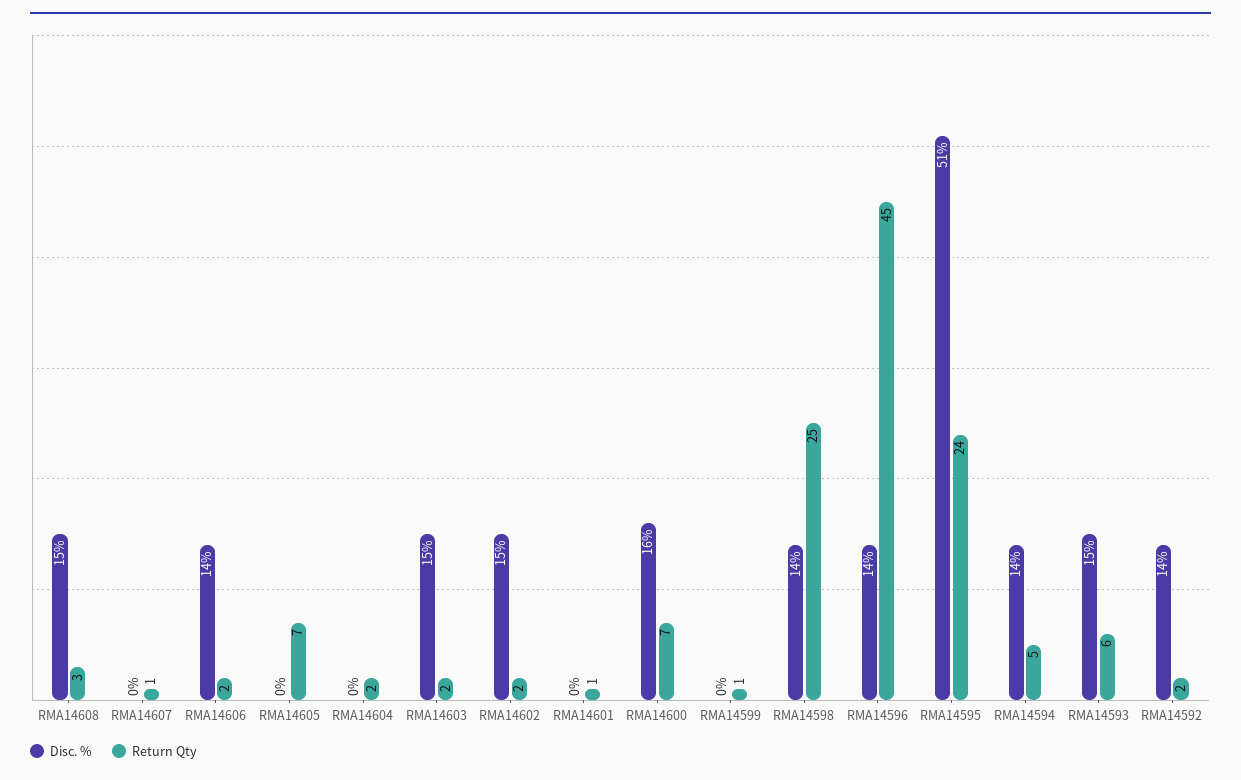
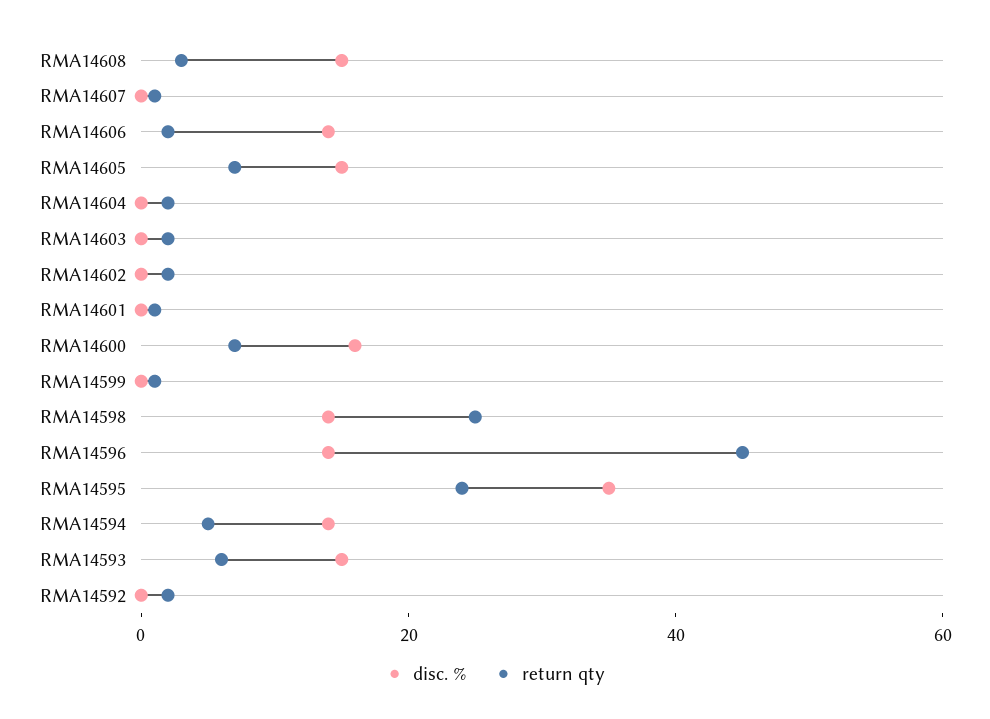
Disc. %, RMA14605: 0 -> 15
Disc. %, RMA14603: 15 -> 0
Disc. %, RMA14602: 15 -> 0
Disc. %, RMA14595: 51 -> 35
Disc. %, RMA14592: 14 -> 0

